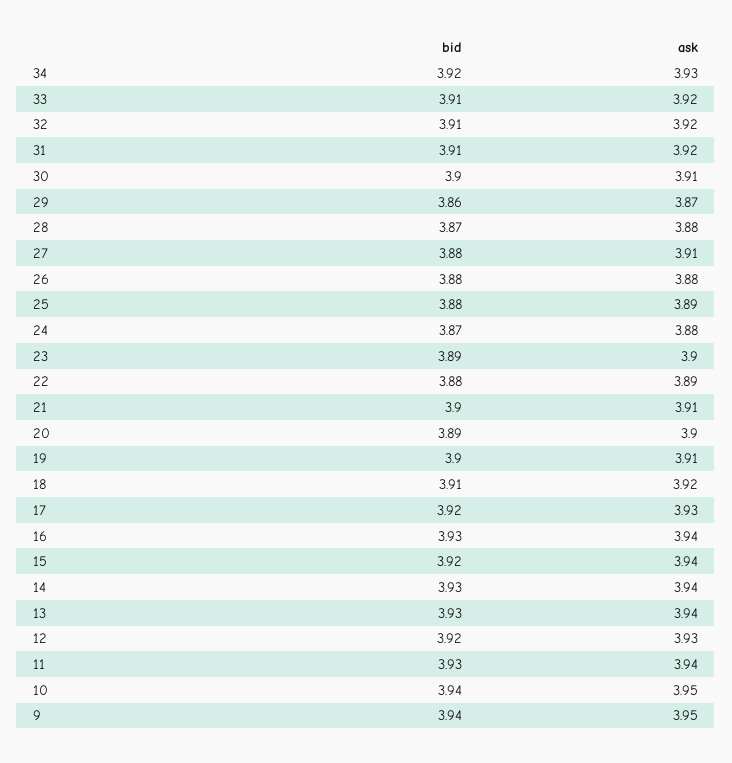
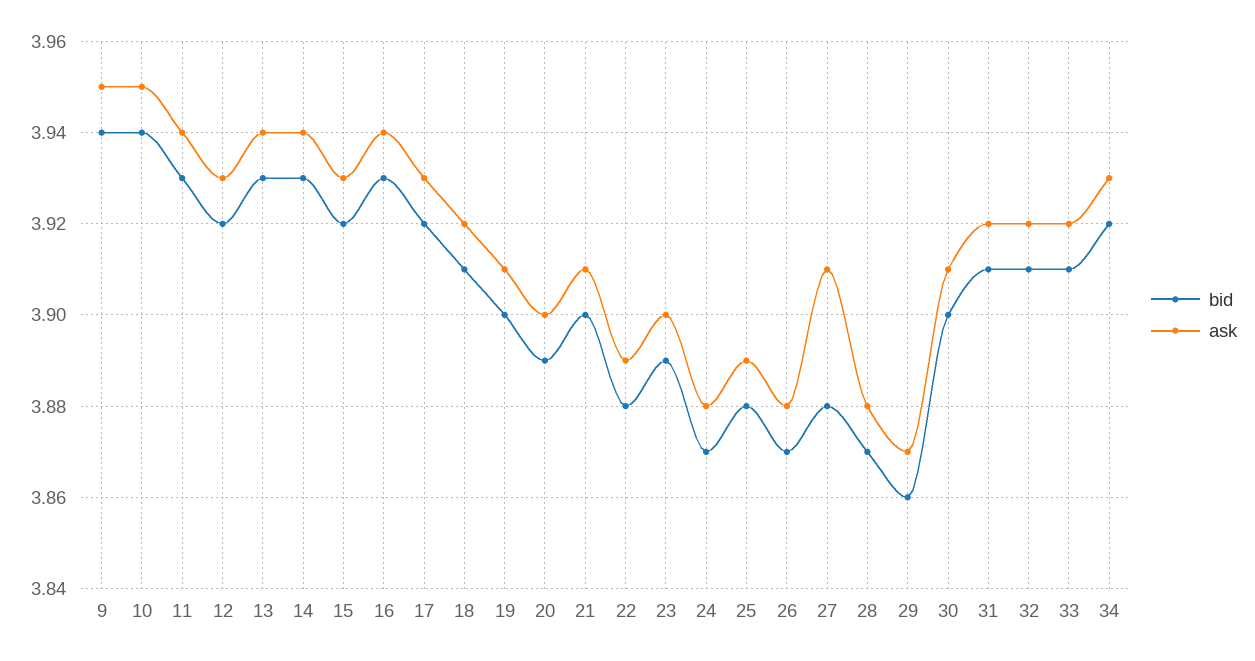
bid, 26: 3.88 -> 3.87
ask, 15: 3.94 -> 3.93

